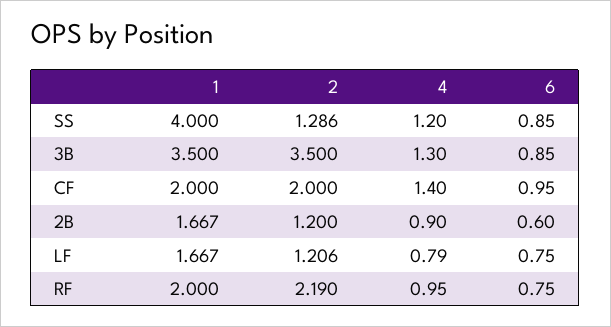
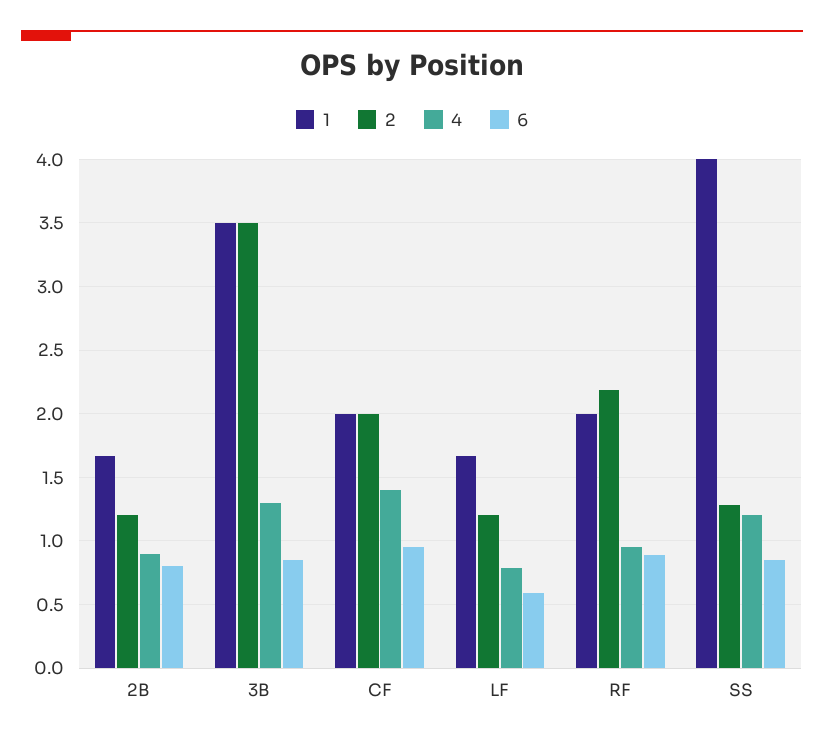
6, 2B: 0.6 -> 0.8
6, LF: 0.75 -> 0.6
6, RF: 0.75 -> 0.9

